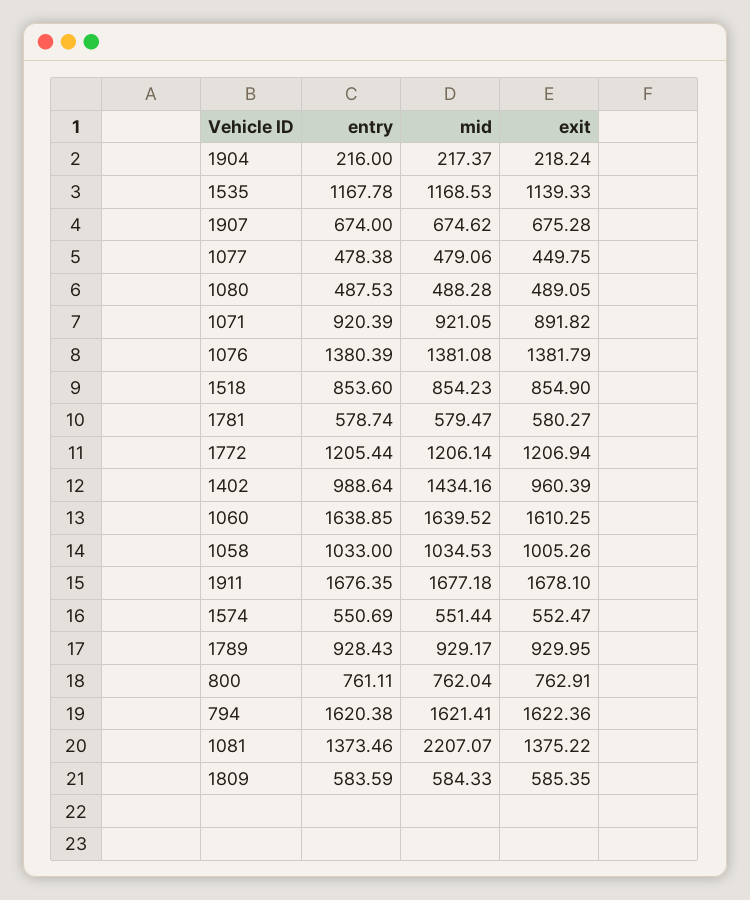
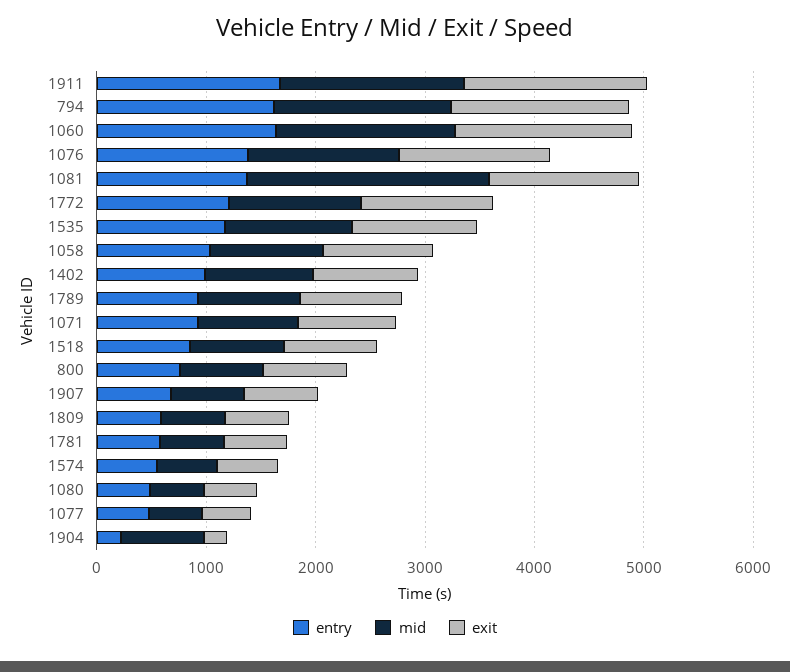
mid, 1904: 217.37 -> 800
mid, 1402: 1434.16 -> 1000

